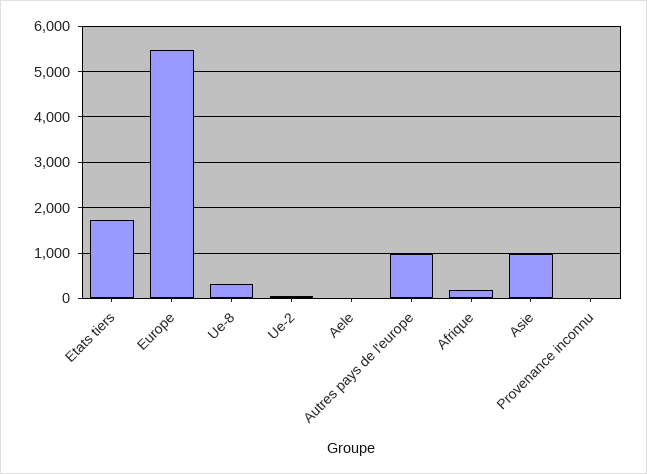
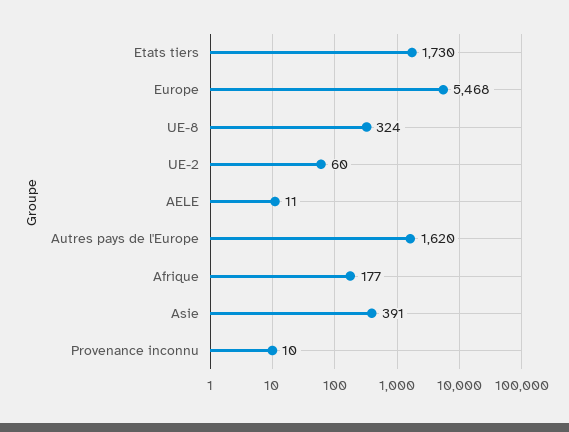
Autres pays de l'europe: 1000 -> 1620
Asie: 1000 -> 391

